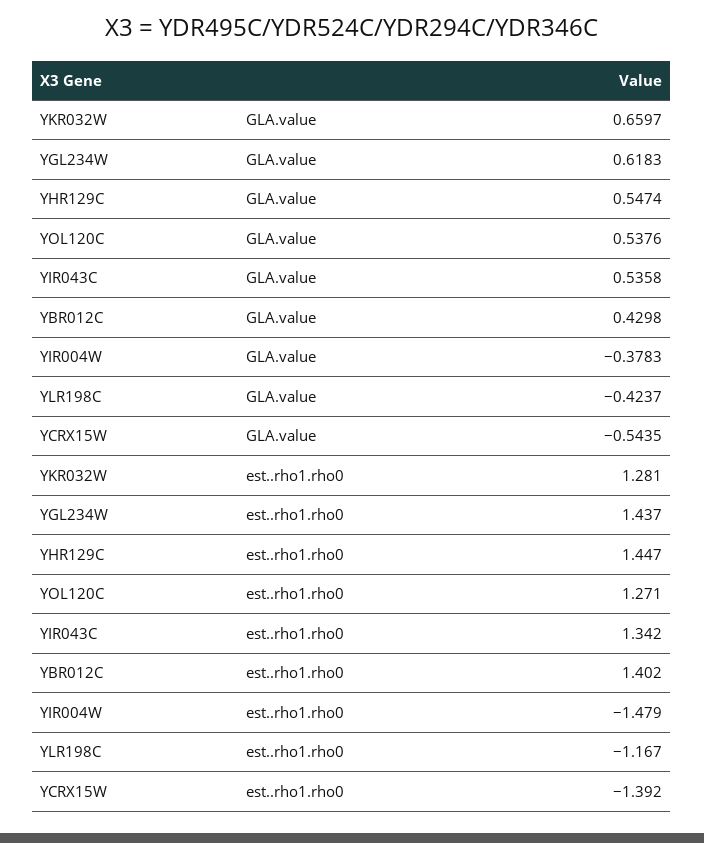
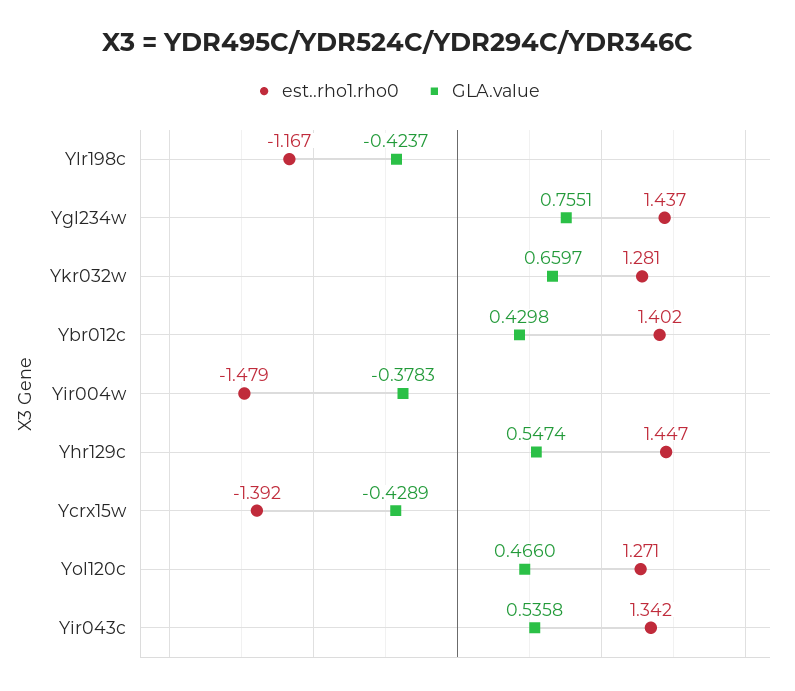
GLA.value, YGL234W: 0.6183 -> 0.7551
GLA.value, YOL120C: 0.5376 -> 0.466
GLA.value, YCRX15W: -0.5435 -> -0.4289

